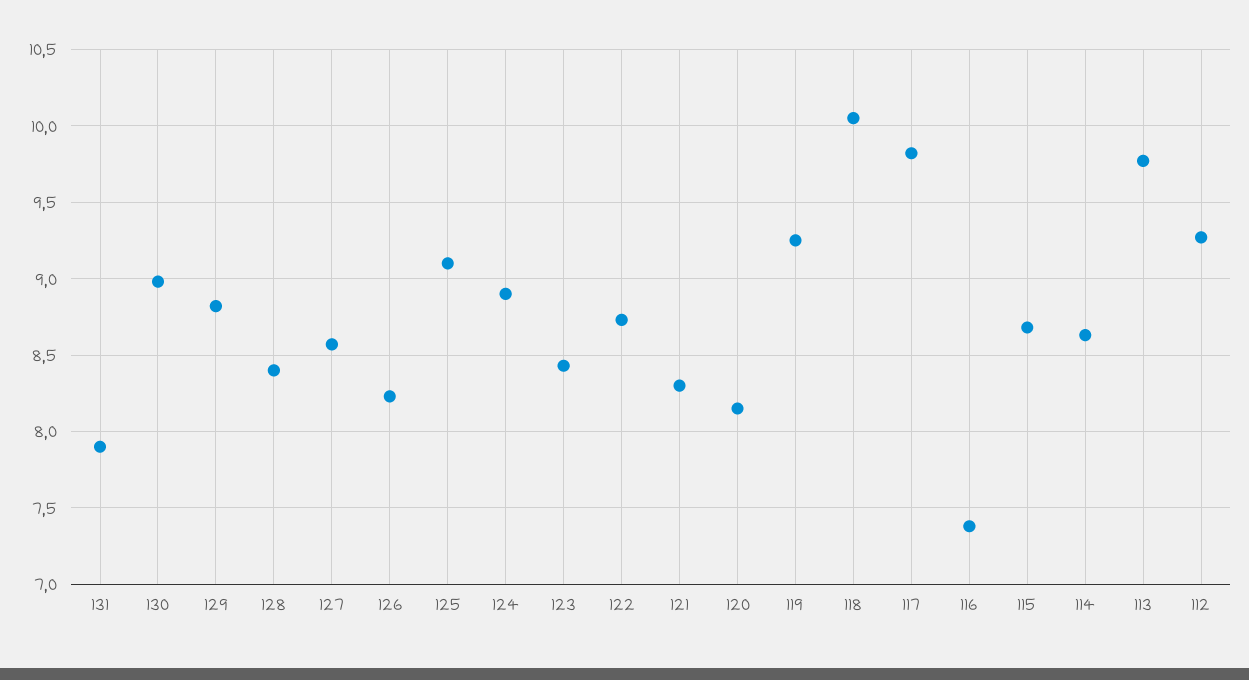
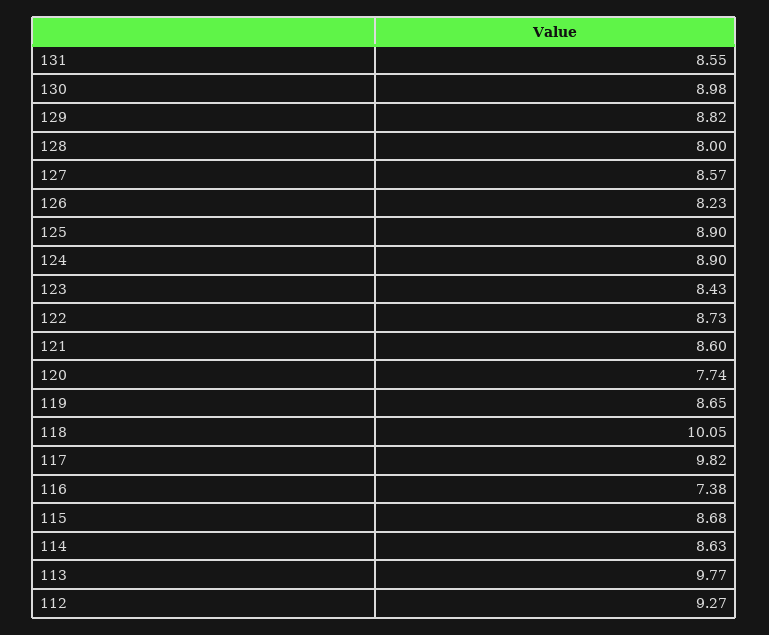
131: 7.9 -> 8.55
128: 8.4 -> 8
125: 9.1 -> 8.9
121: 8.3 -> 8.6
120: 8.15 -> 7.74
119: 9.25 -> 8.65

